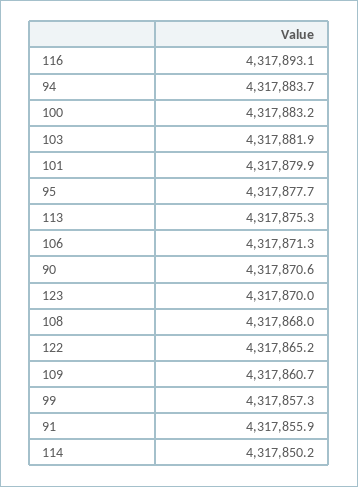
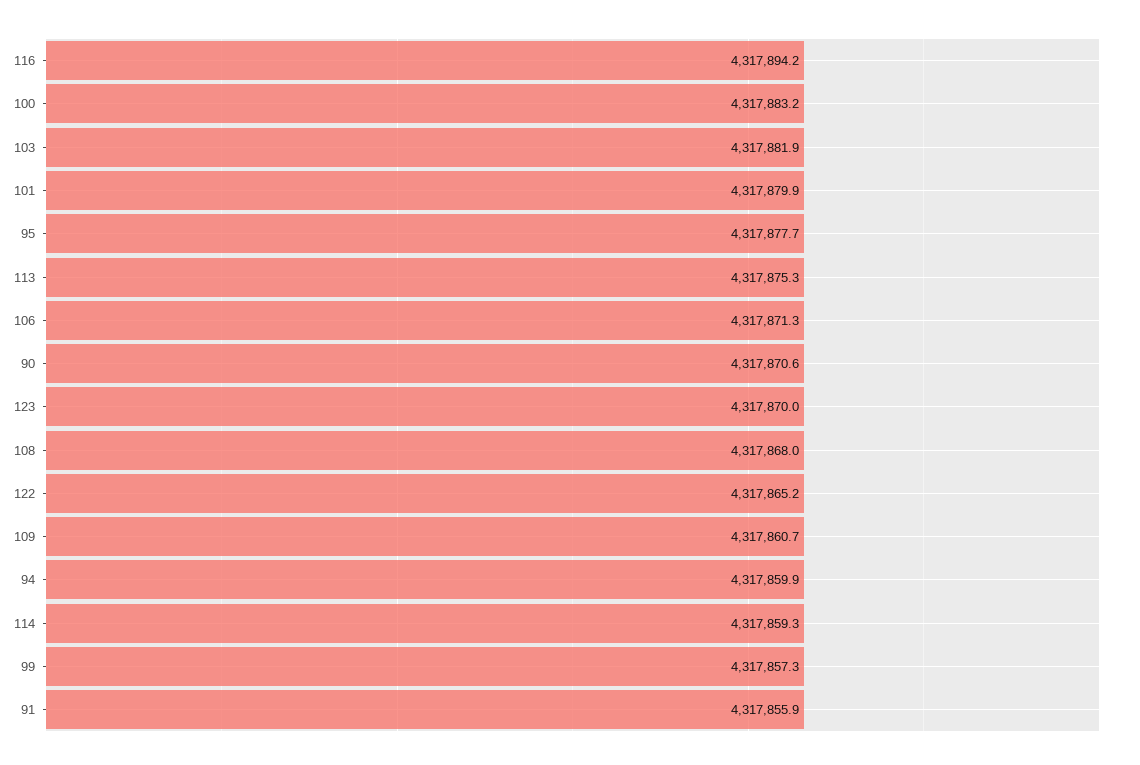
116: 4317893.1 -> 4317894.2
94: 4317883.7 -> 4317859.9
114: 4317850.2 -> 4317859.3

